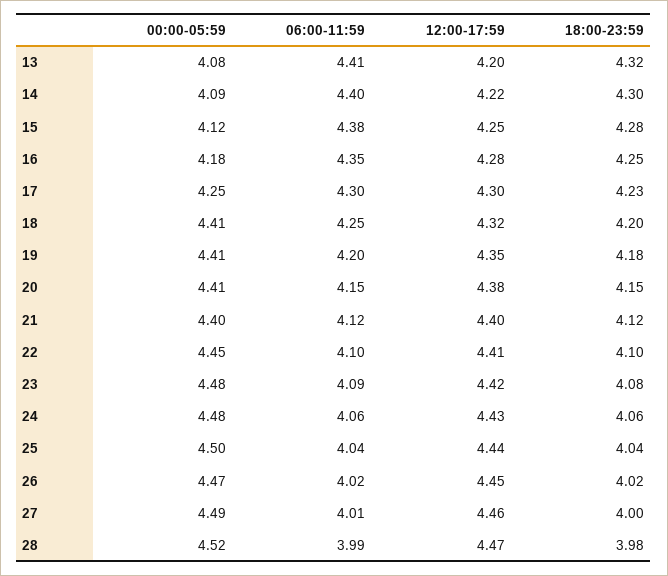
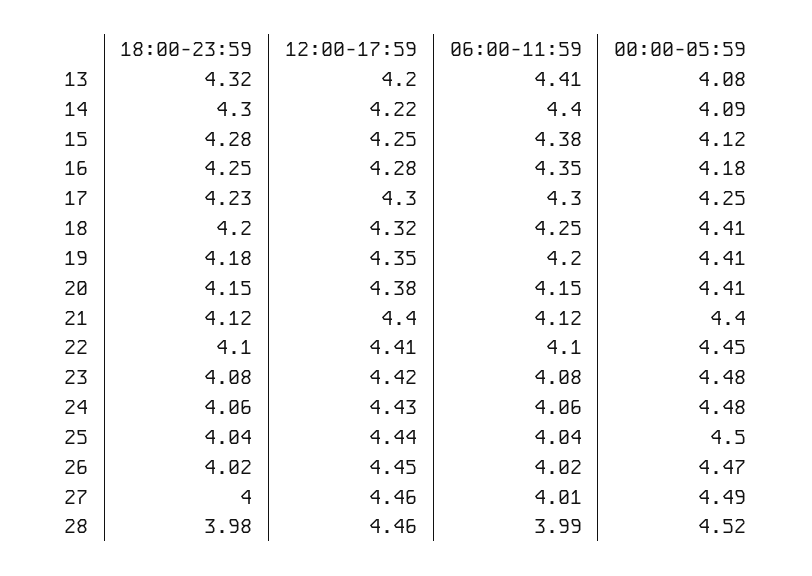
06:00-11:59, 23: 4.09 -> 4.08
12:00-17:59, 28: 4.47 -> 4.46

